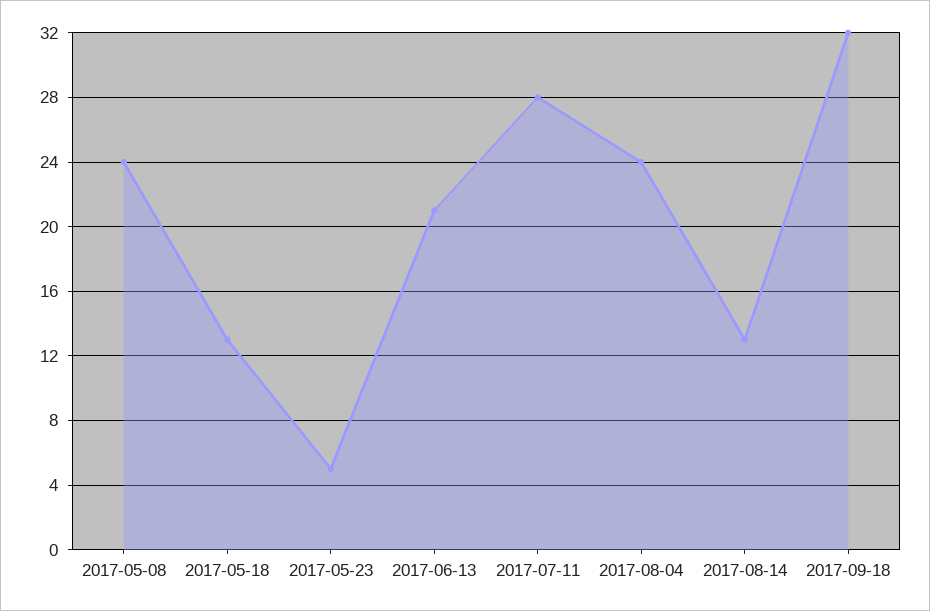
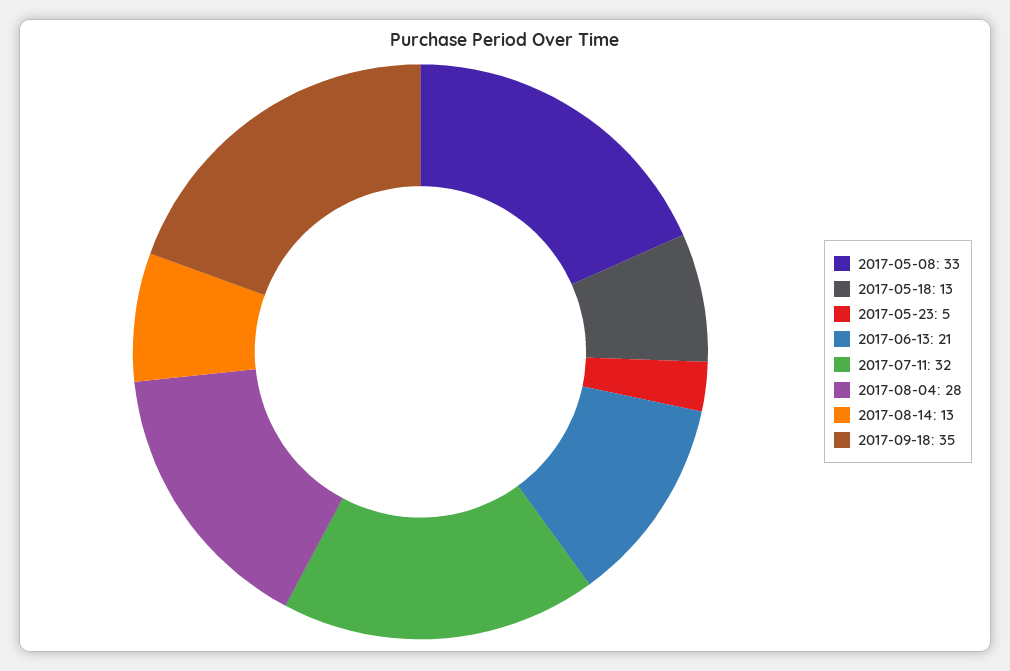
2017-05-08: 24 -> 33
2017-07-11: 28 -> 32
2017-08-04: 24 -> 28
2017-09-18: 32 -> 35

